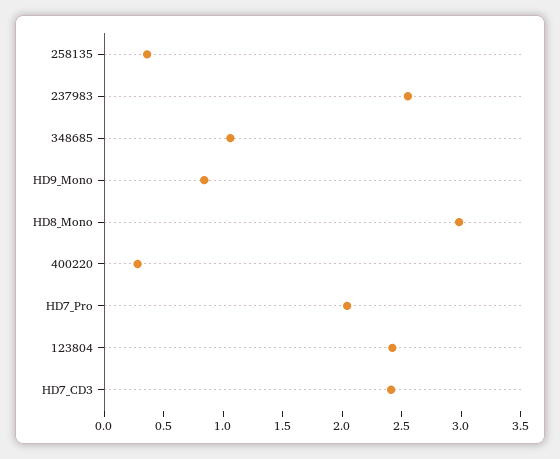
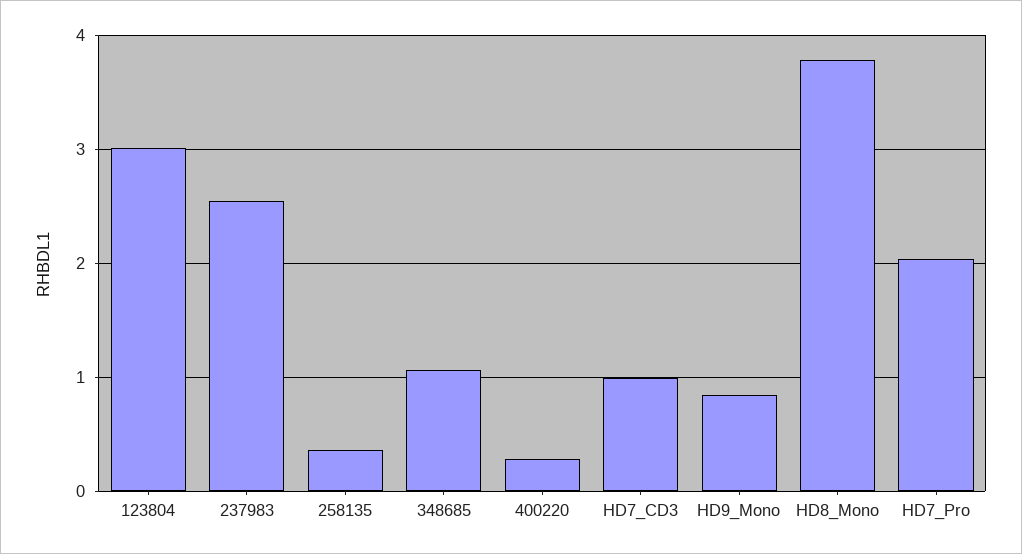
HD8_Mono: 3 -> 3.8
123804: 2.4 -> 3
HD7_CD3: 2.4 -> 1

